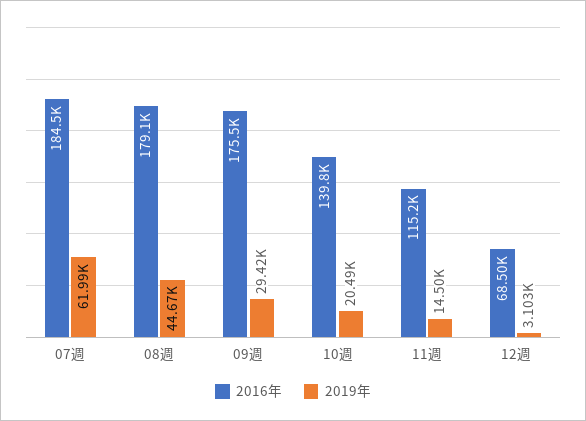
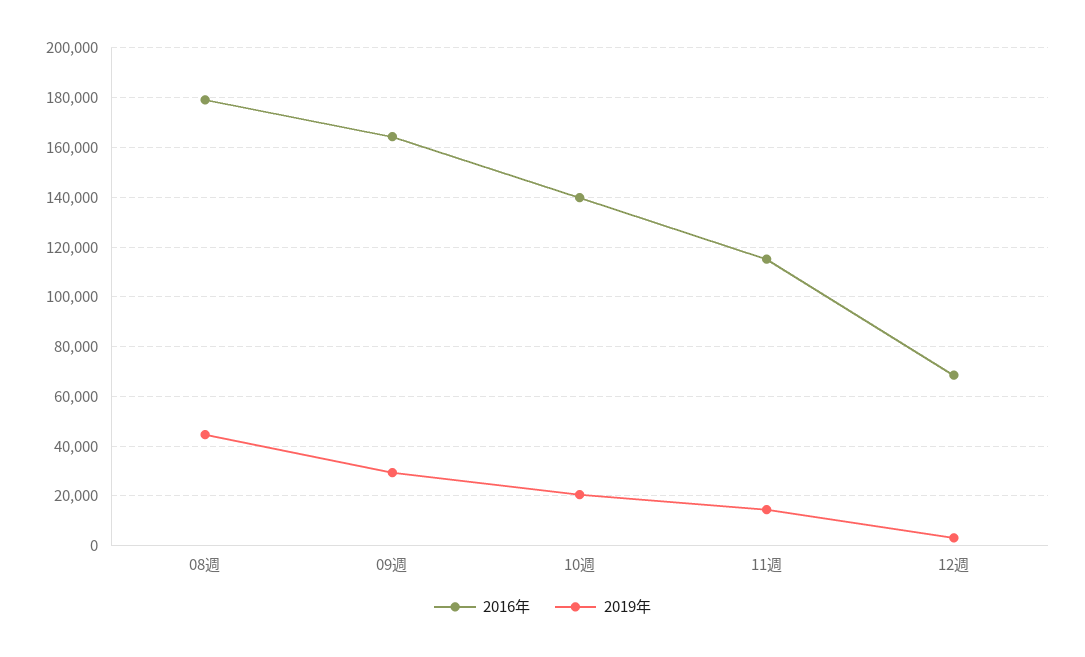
2016年, 07週: 184500 -> none
2019年, 07週: 61990 -> none
2016年, 09週: 175500 -> 165000

